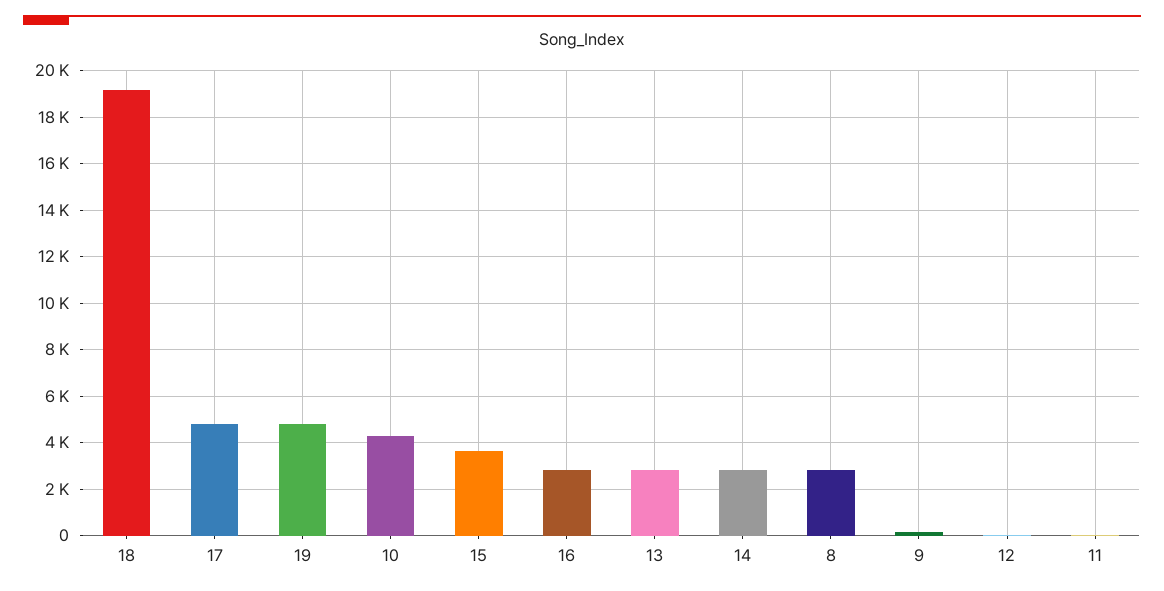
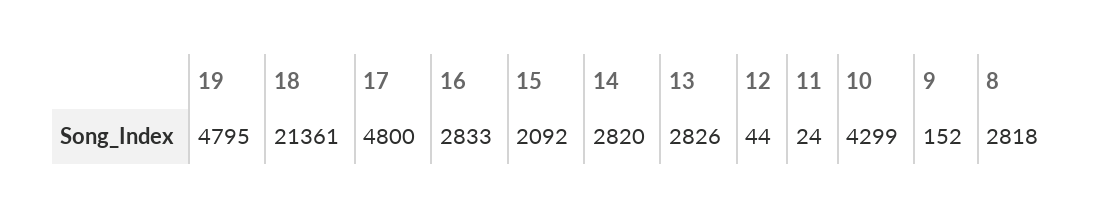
18: 19000 -> 21361
15: 3500 -> 2092

